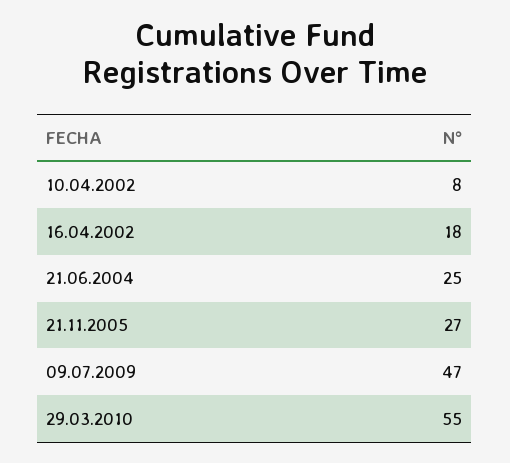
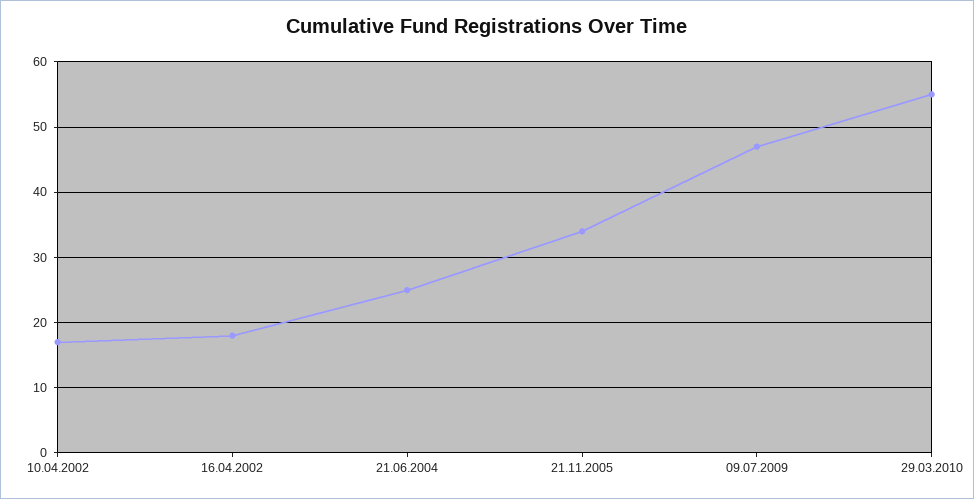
10.04.2002: 8 -> 17
21.11.2005: 27 -> 34

